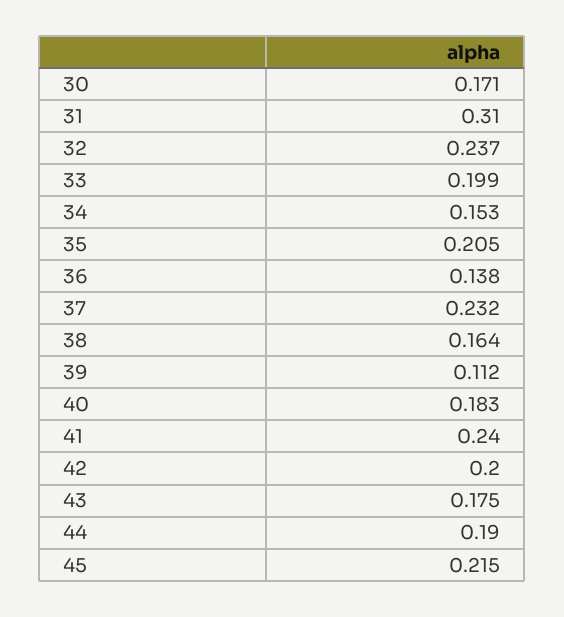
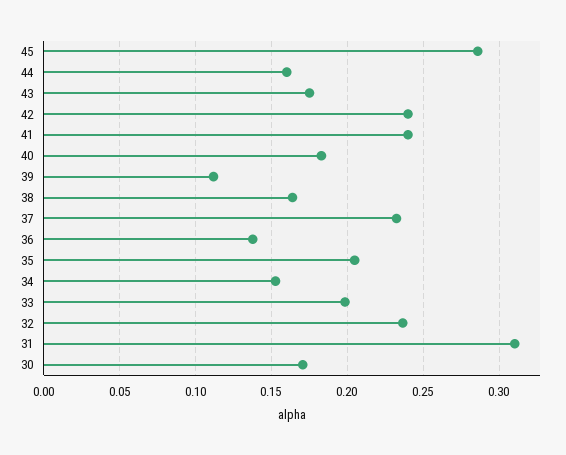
42: 0.2 -> 0.24
44: 0.19 -> 0.16
45: 0.215 -> 0.285

